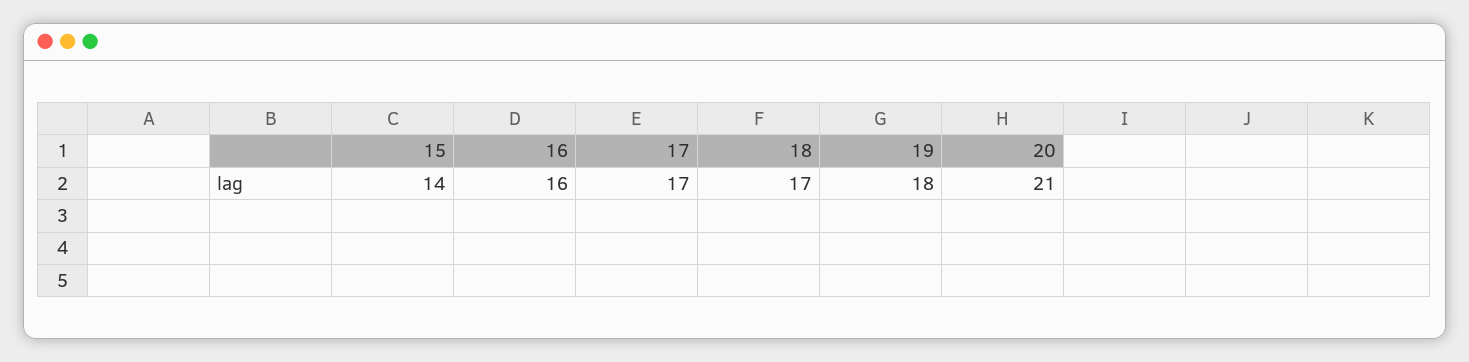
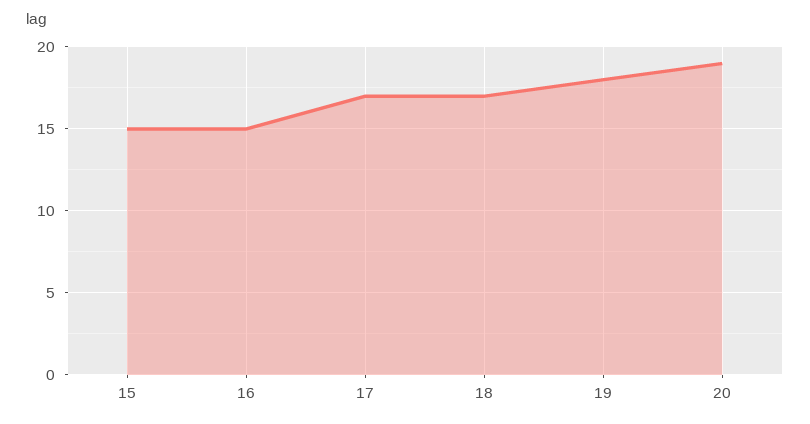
15: 14 -> 15
16: 16 -> 15
20: 21 -> 19

